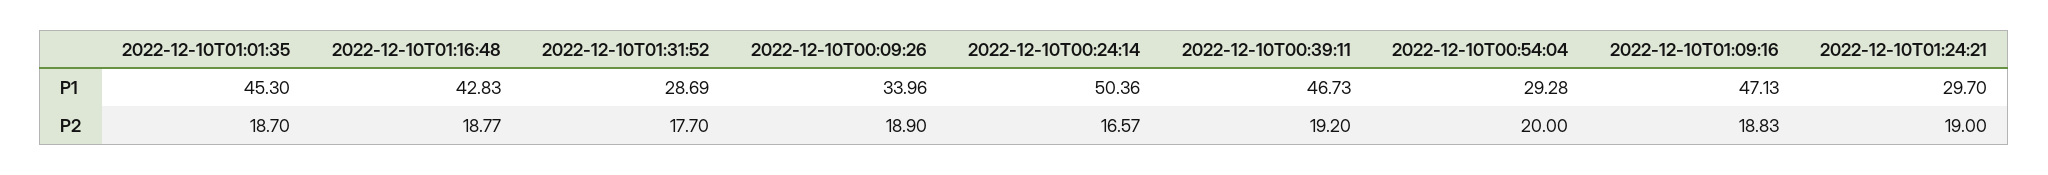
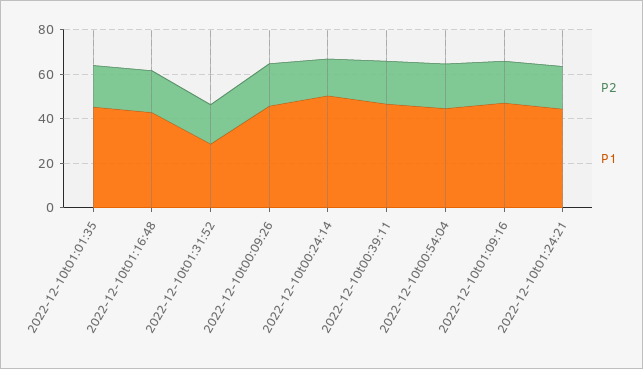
P1, 2022-12-10T00:09:26: 33.96 -> 45
P1, 2022-12-10T00:54:04: 29.28 -> 45
P1, 2022-12-10T01:24:21: 29.7 -> 45

